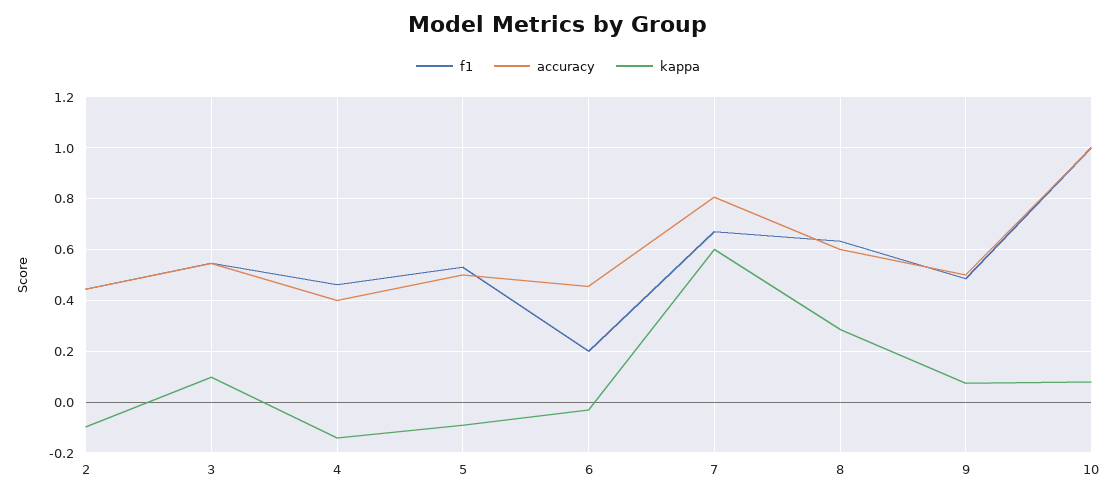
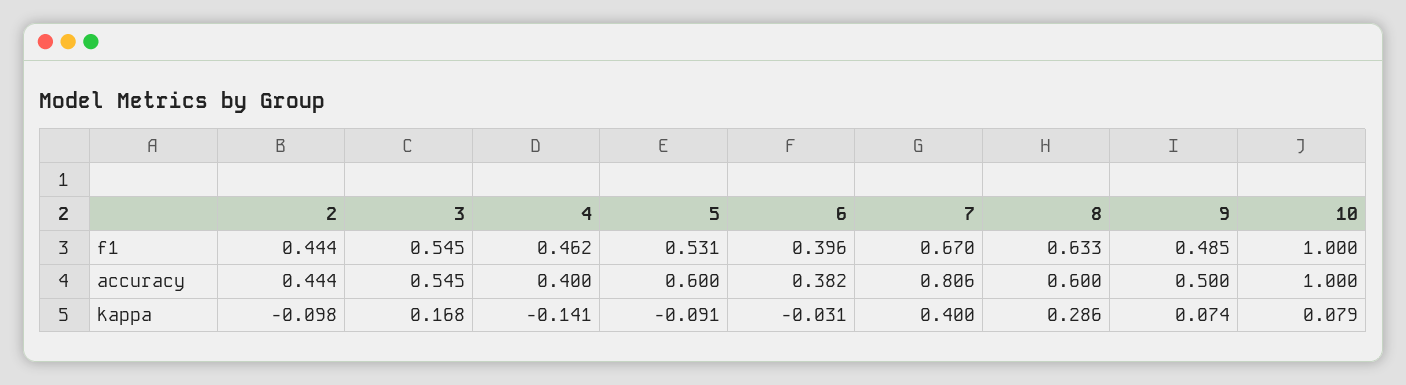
kappa, 3: 0.1 -> 0.168
accuracy, 5: 0.5 -> 0.6
f1, 6: 0.2 -> 0.396
accuracy, 6: 0.45 -> 0.382
kappa, 7: 0.6 -> 0.4

